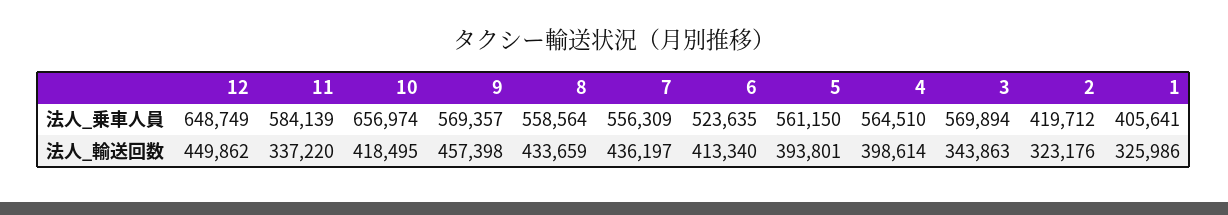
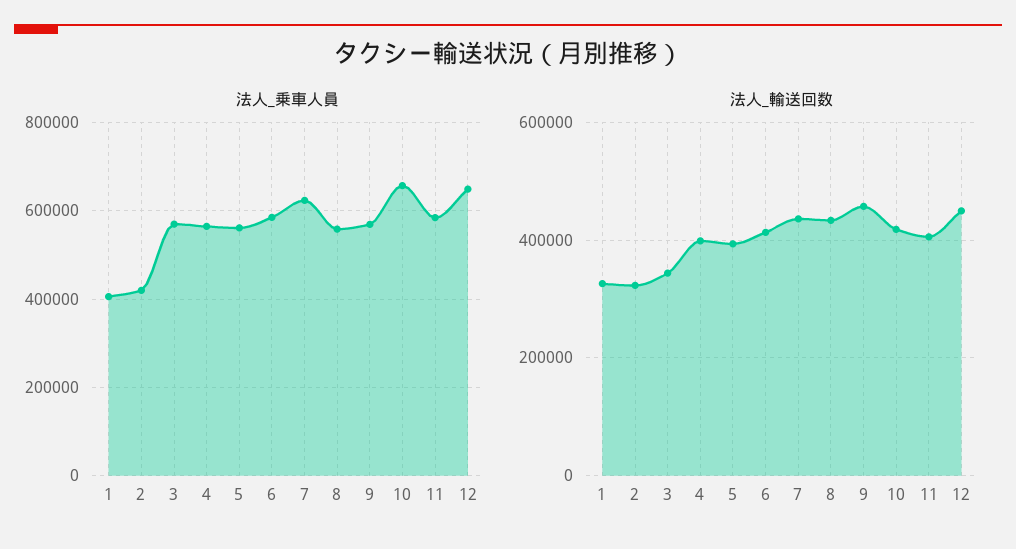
法人_乗車人員, 7: 556309 -> 620000
法人_乗車人員, 6: 523635 -> 580000
法人_輸送回数, 11: 337220 -> 400000

